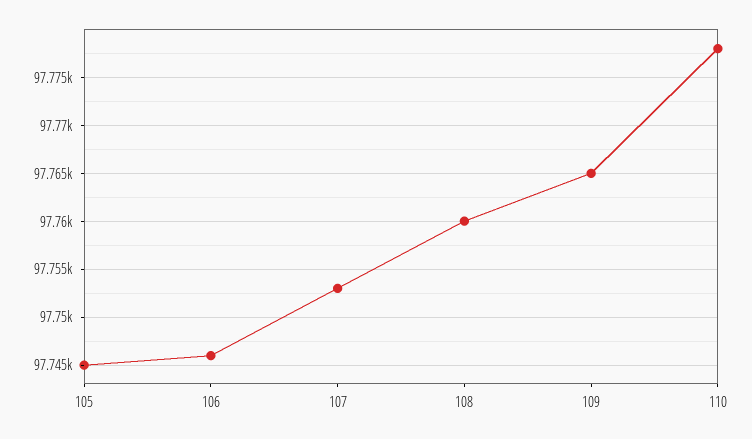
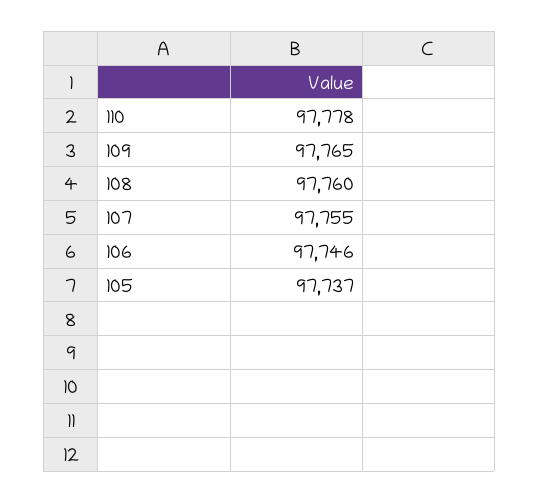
105: 97745 -> 97737
107: 97753 -> 97755

